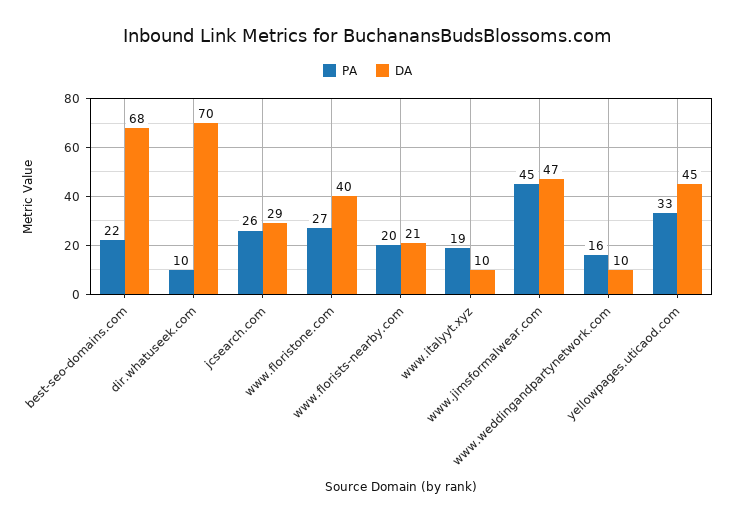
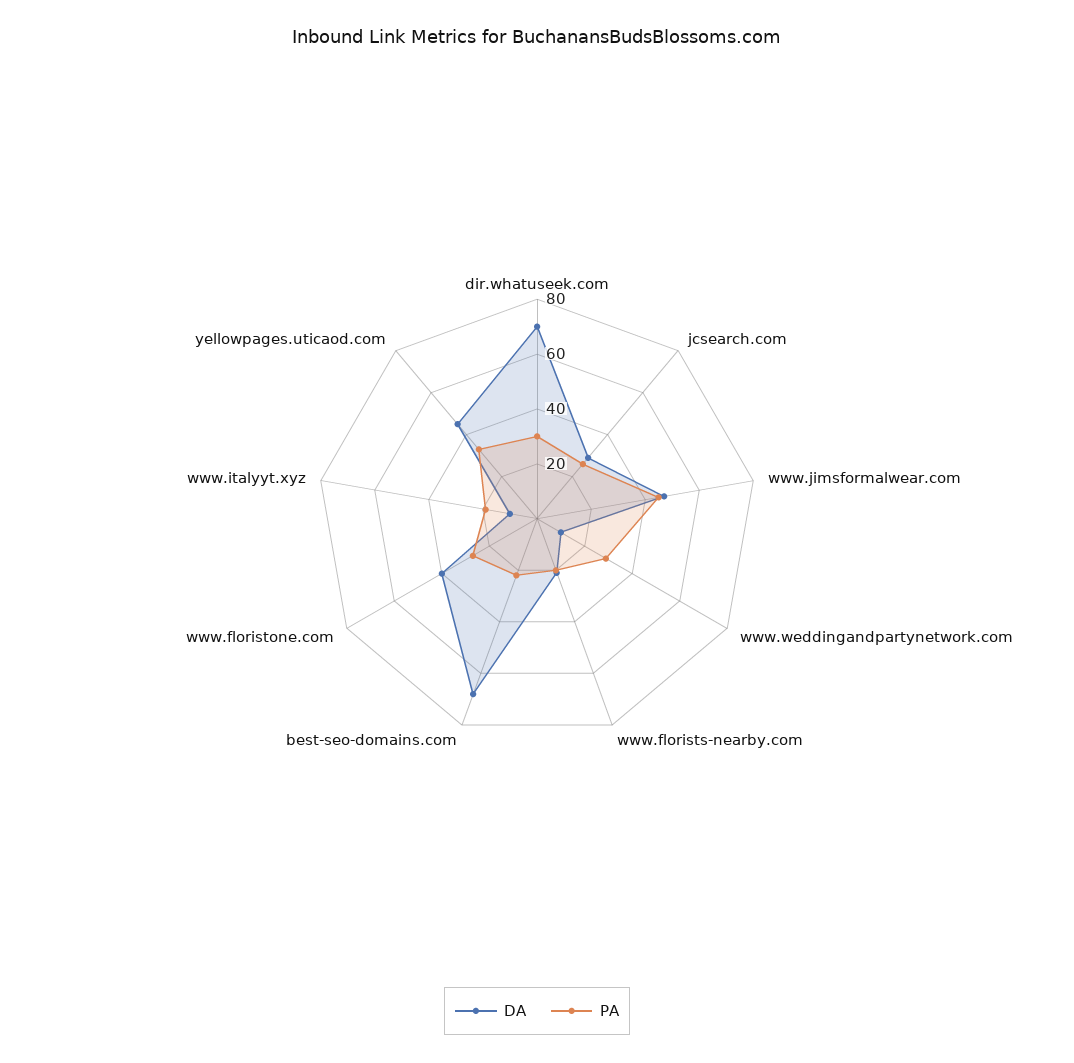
PA, dir.whatuseek.com: 10 -> 30
PA, www.weddingandpartynetwork.com: 16 -> 30

